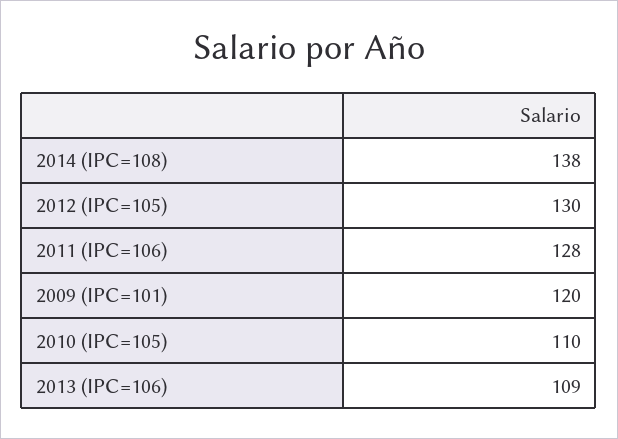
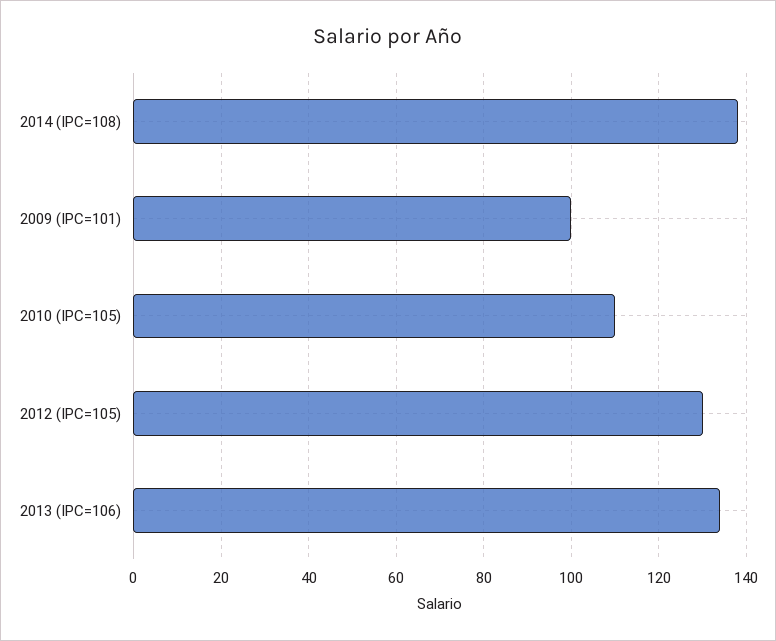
2011 (IPC=106): 128 -> none
2009 (IPC=101): 120 -> 100
2013 (IPC=106): 109 -> 135

